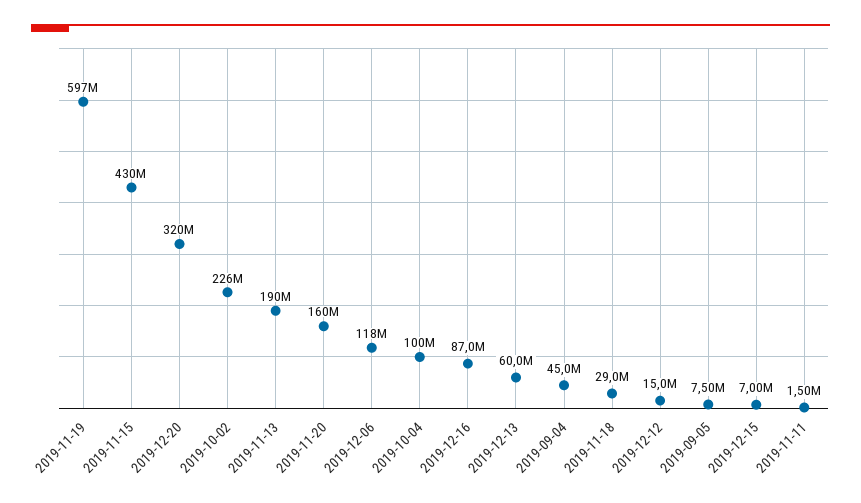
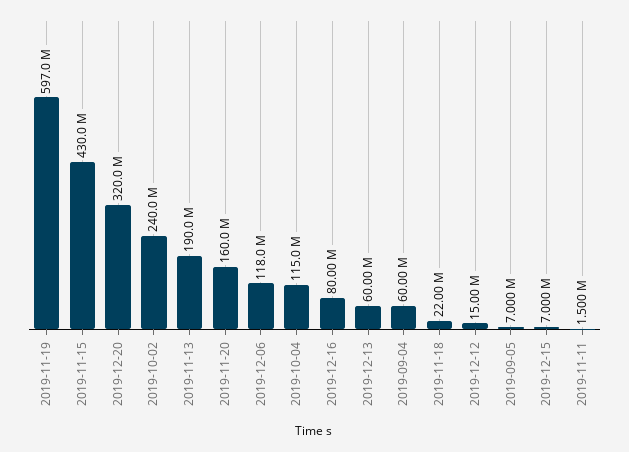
2019-10-02: 226000000 -> 240000000
2019-10-04: 100000000 -> 115000000
2019-12-16: 87000000 -> 80000000
2019-09-04: 45000000 -> 60000000
2019-11-18: 29000000 -> 22000000
2019-09-05: 7500000 -> 7000000

